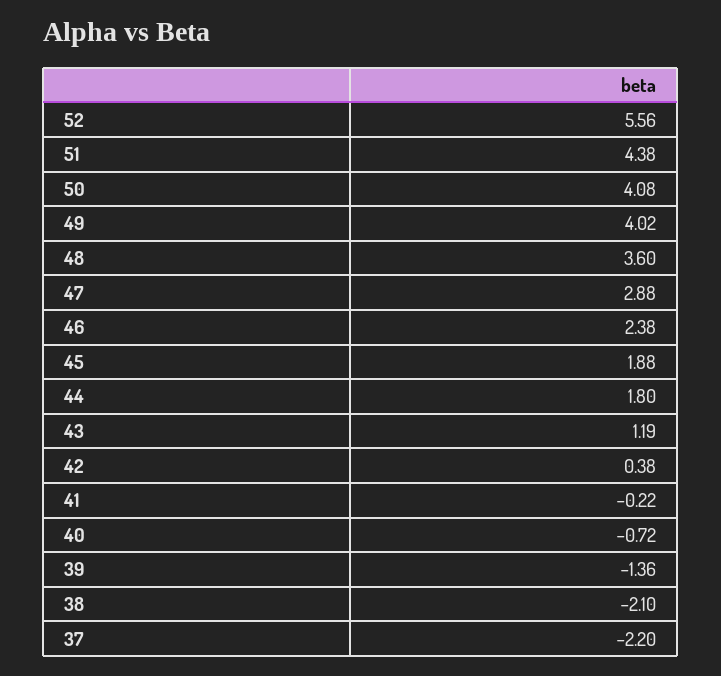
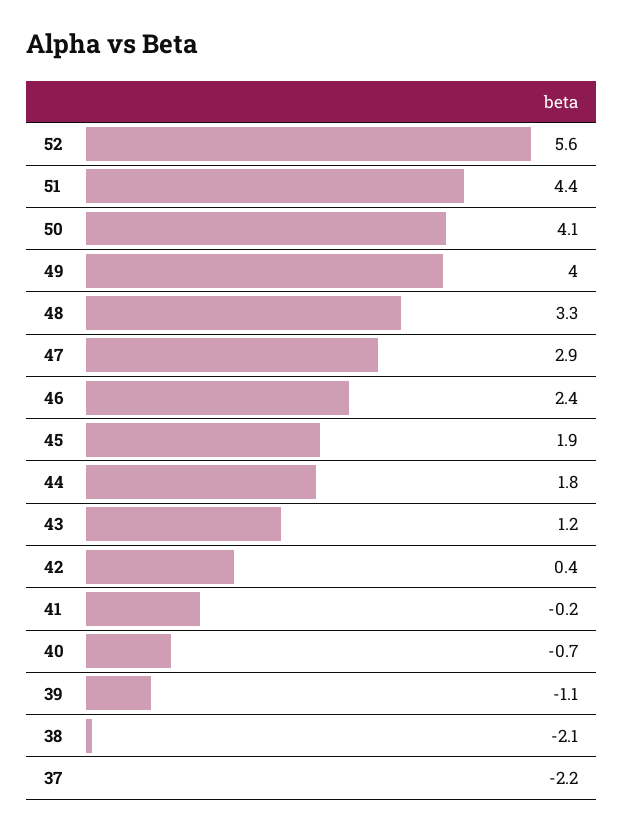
48: 3.6 -> 3.3
39: -1.36 -> -1.1

